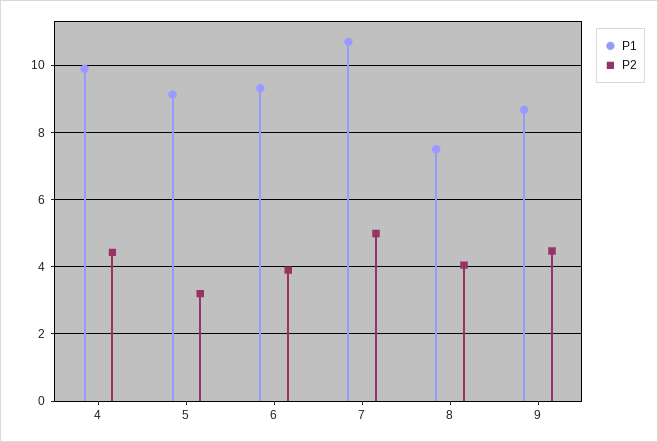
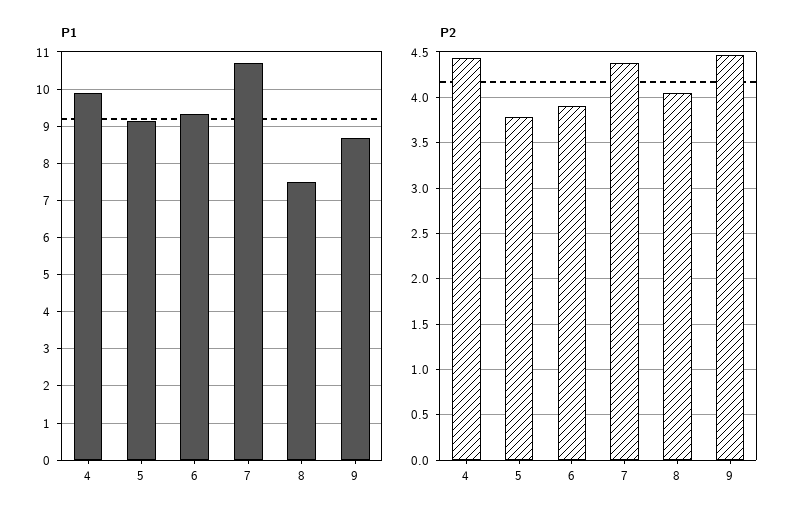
P2, 5: 3.2 -> 3.8
P2, 7: 5 -> 4.4

